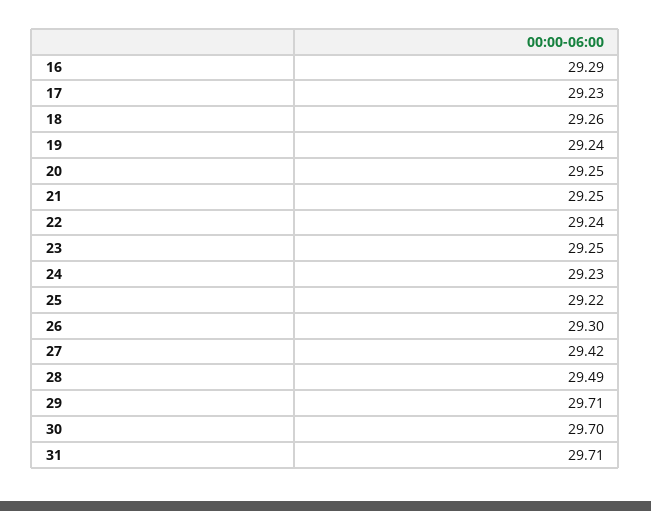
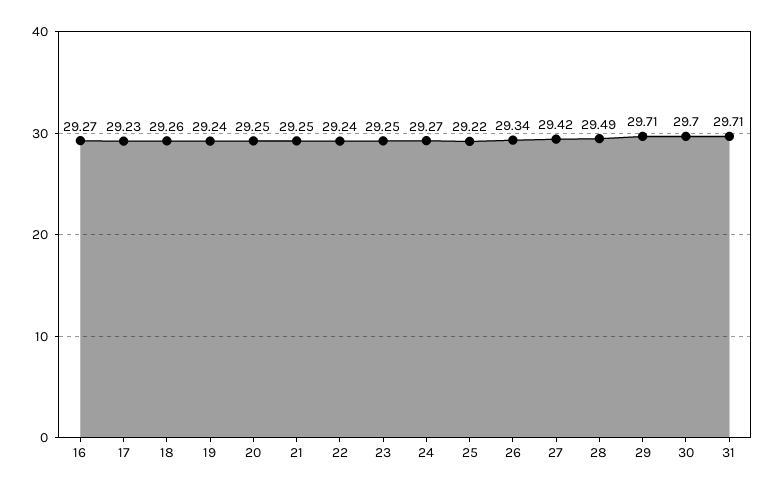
16: 29.29 -> 29.27
24: 29.23 -> 29.27
26: 29.3 -> 29.34

